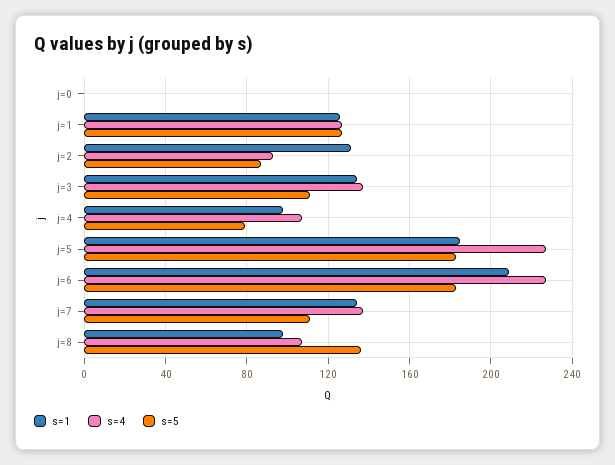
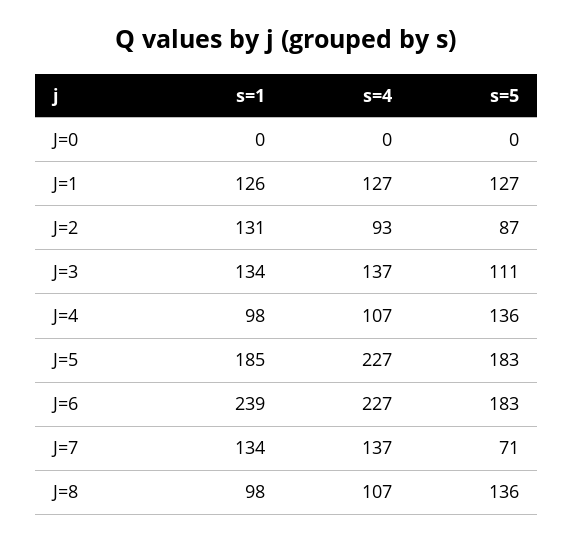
s=5, j=4: 80 -> 136
s=1, j=6: 210 -> 239
s=5, j=7: 110 -> 71

